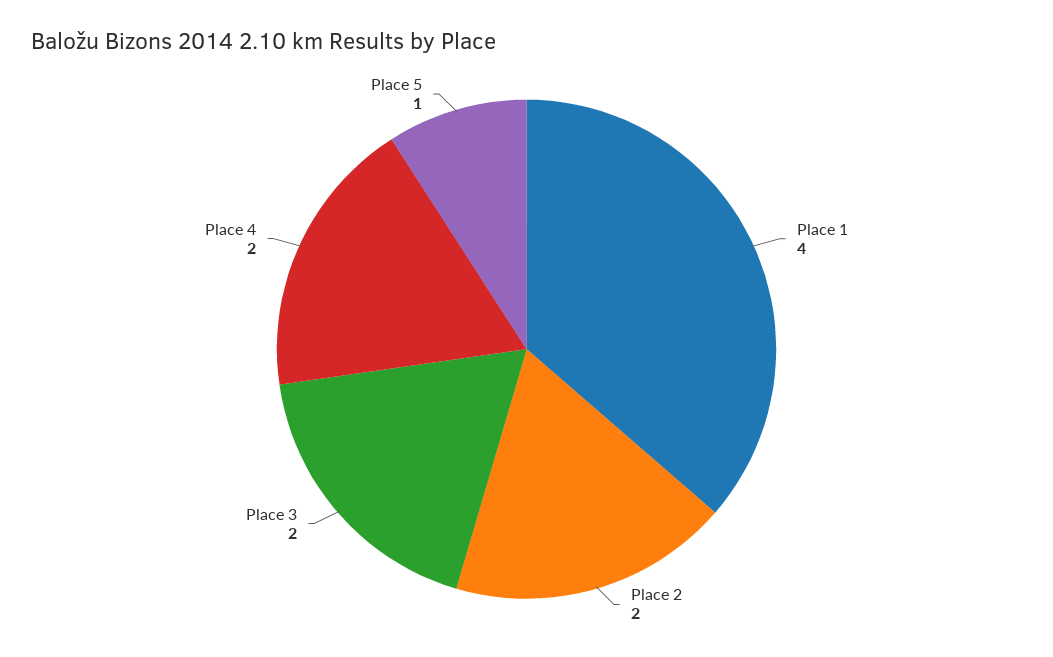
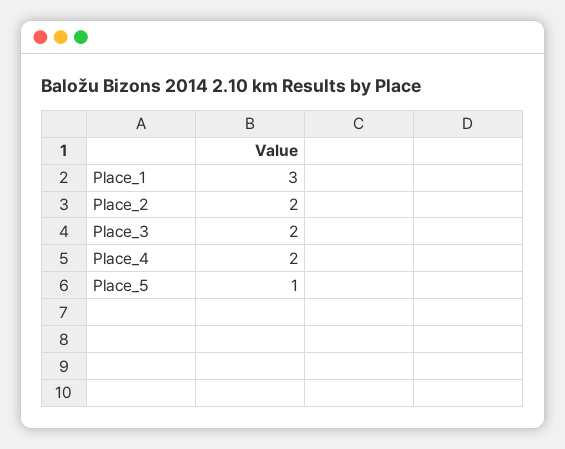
Place 1: 4 -> 3

